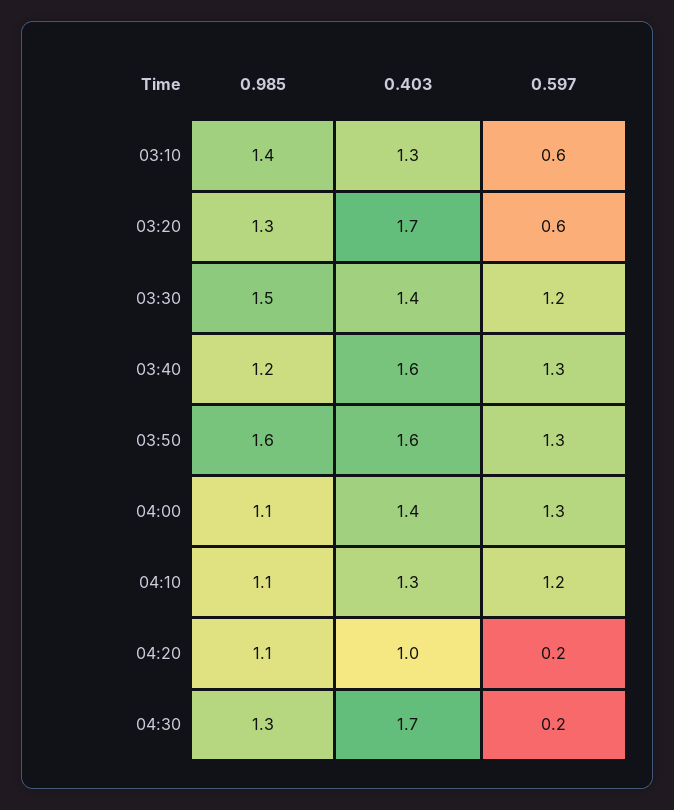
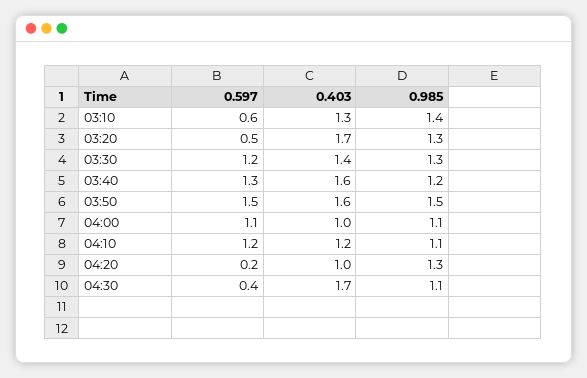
0.597, 03:20: 0.6 -> 0.5
0.985, 03:30: 1.5 -> 1.3
0.985, 03:50: 1.6 -> 1.5
0.597, 03:50: 1.3 -> 1.5
0.403, 04:00: 1.4 -> 1
0.597, 04:00: 1.3 -> 1.1
0.403, 04:10: 1.3 -> 1.2
0.985, 04:20: 1.1 -> 1.3
0.985, 04:30: 1.3 -> 1.1
0.597, 04:30: 0.2 -> 0.4

